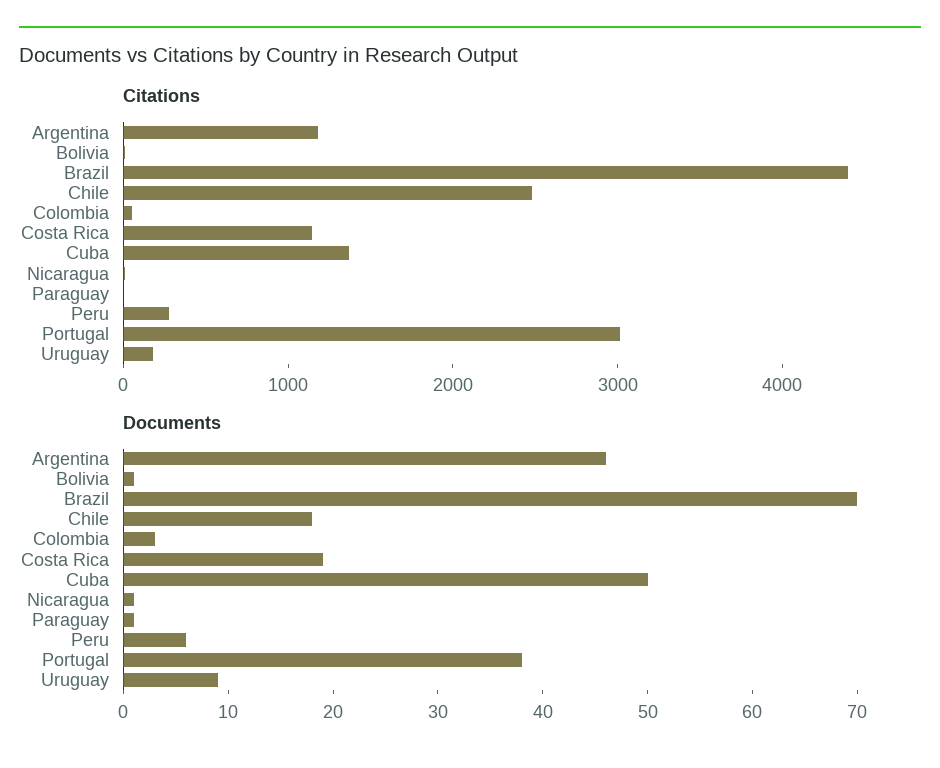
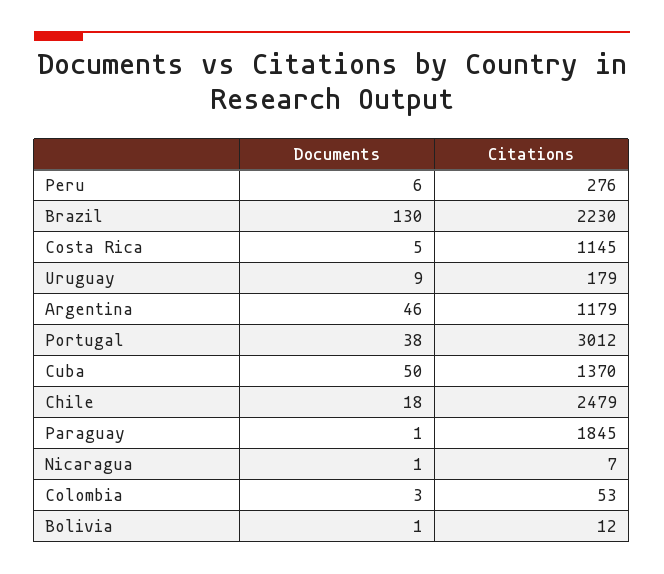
Citations, Brazil: 4400 -> 2230
Citations, Paraguay: 0 -> 1845
Documents, Brazil: 70 -> 130
Documents, Costa Rica: 19 -> 5

